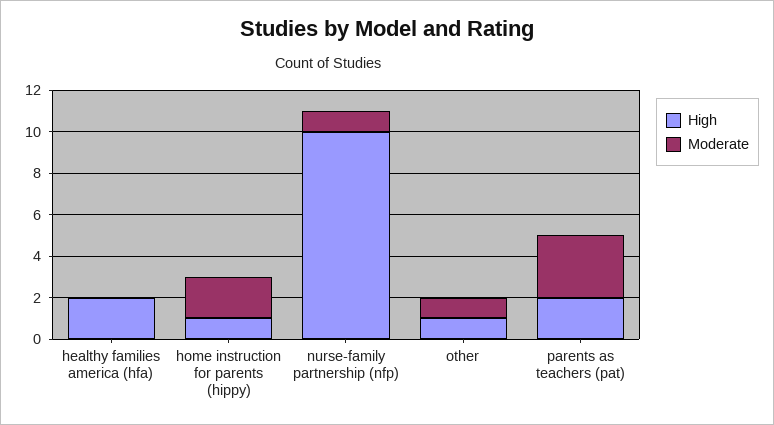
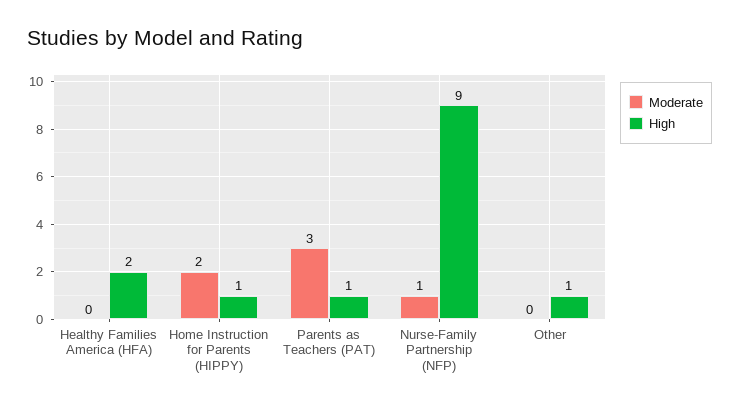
High, nurse-family partnership (nfp): 10 -> 9
Moderate, other: 1 -> 0
High, parents as teachers (pat): 2 -> 1

